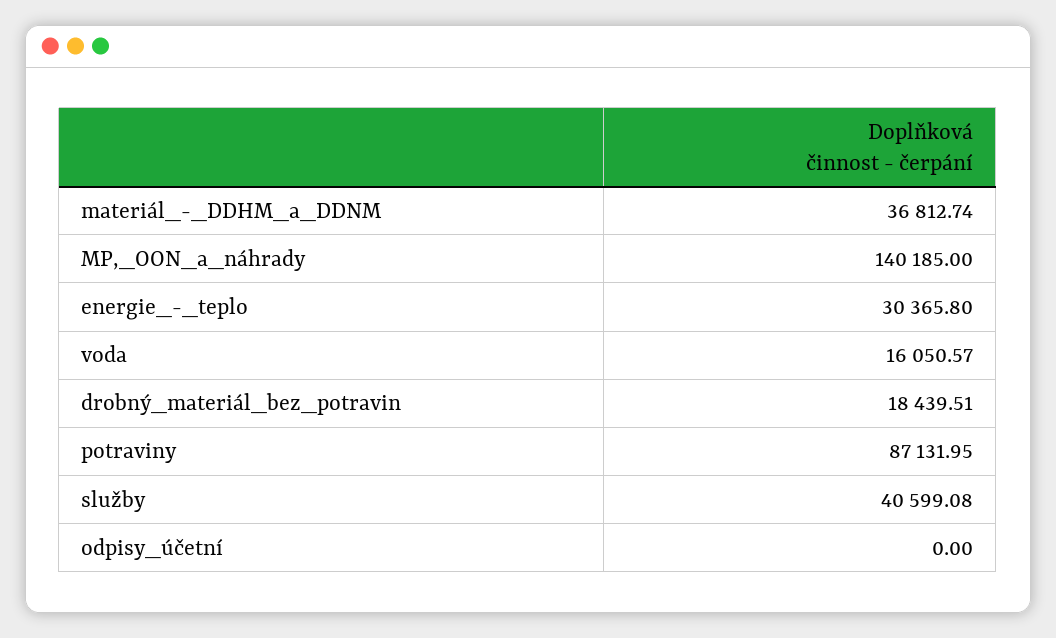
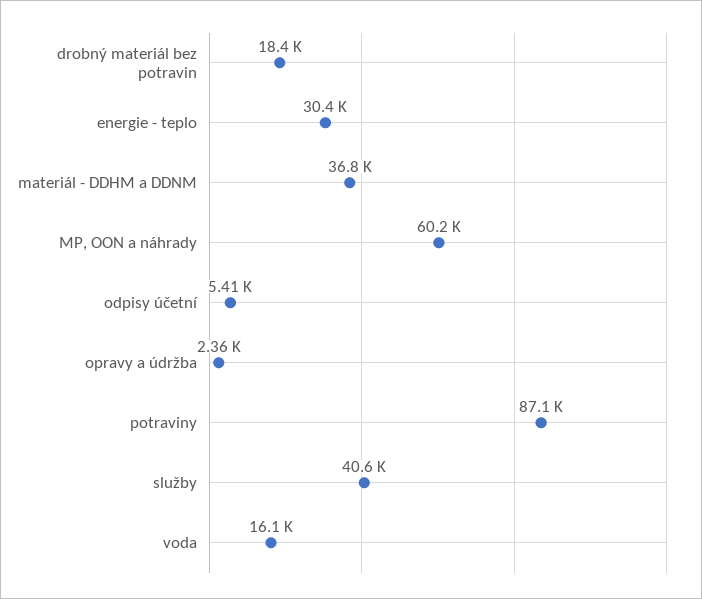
MP,_OON_a_náhrady: 140185 -> 60200
odpisy_účetní: 0 -> 5410
opravy a údržba: none -> 2360

